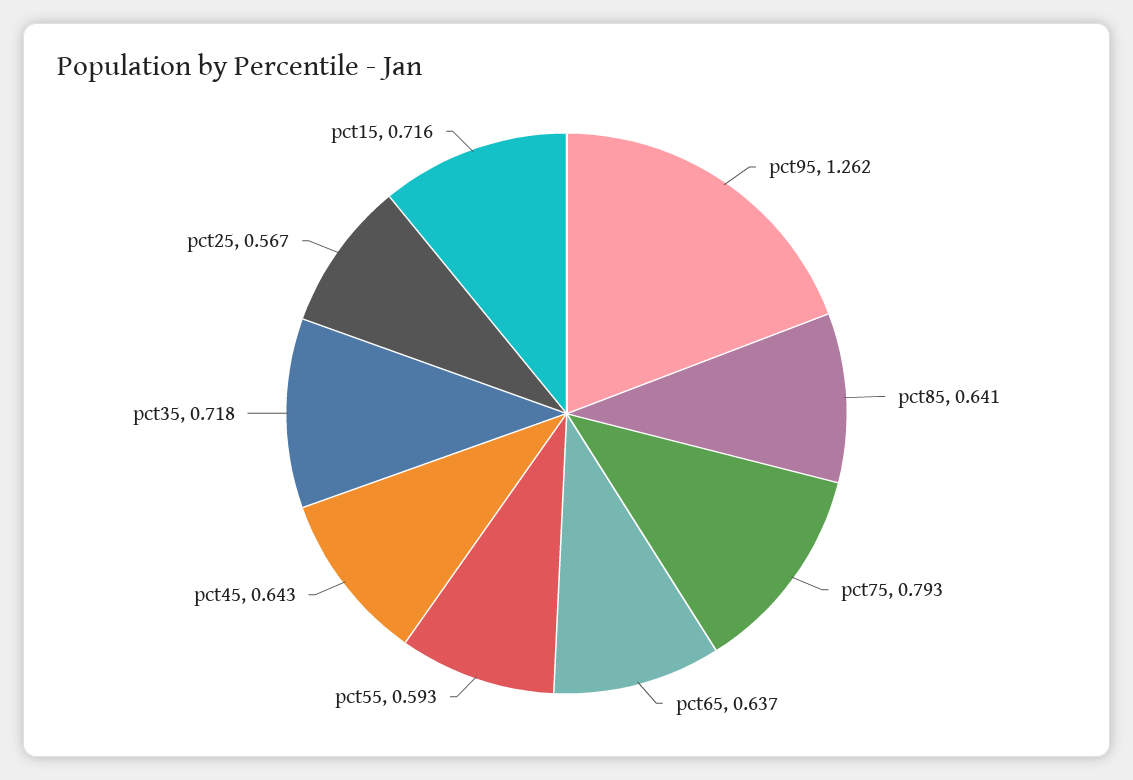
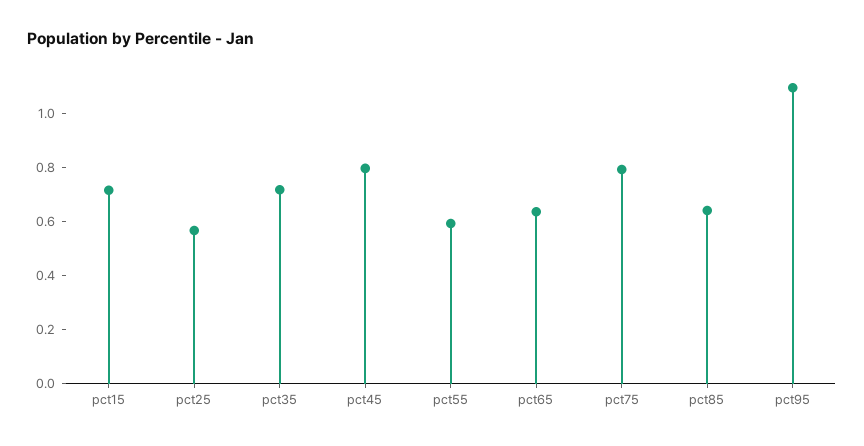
pct95: 1.262 -> 1.1
pct45: 0.643 -> 0.8

